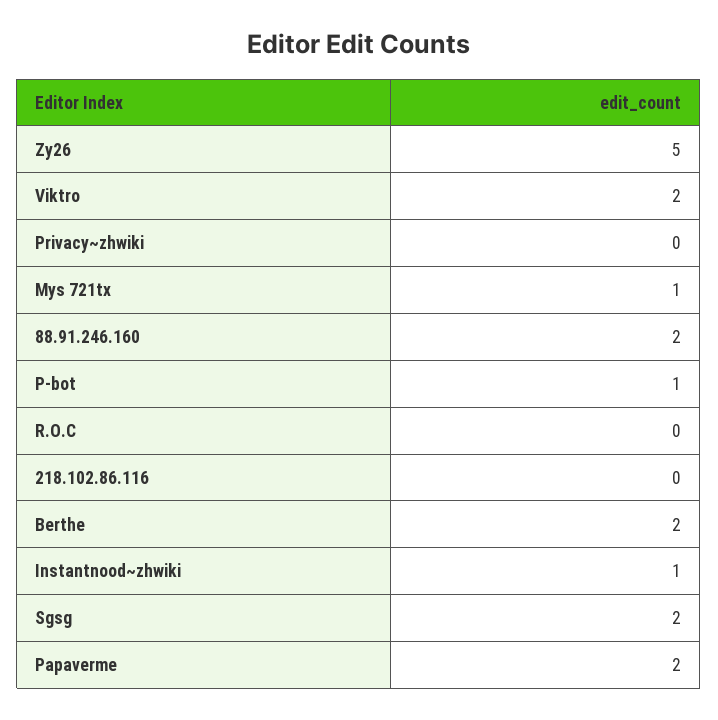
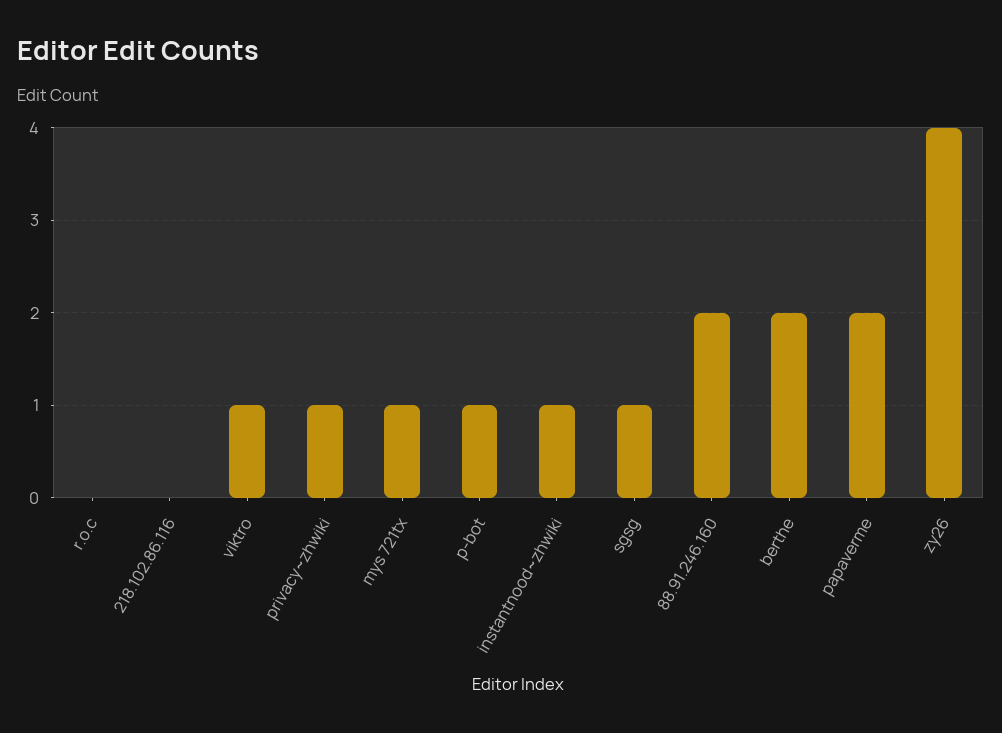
Zy26: 5 -> 4
Viktro: 2 -> 1
Privacy~zhwiki: 0 -> 1
Sgsg: 2 -> 1

